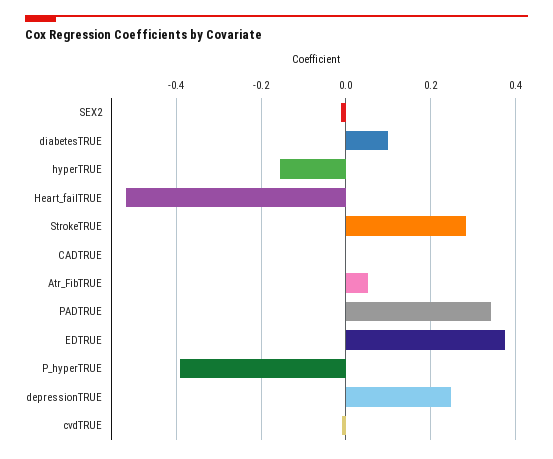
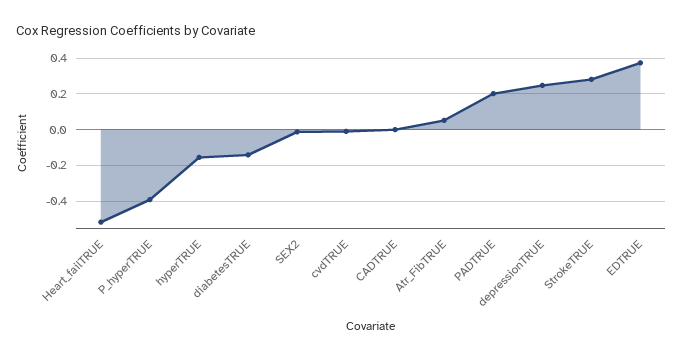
diabetesTRUE: 0.1 -> -0.15
PADTRUE: 0.34 -> 0.2

